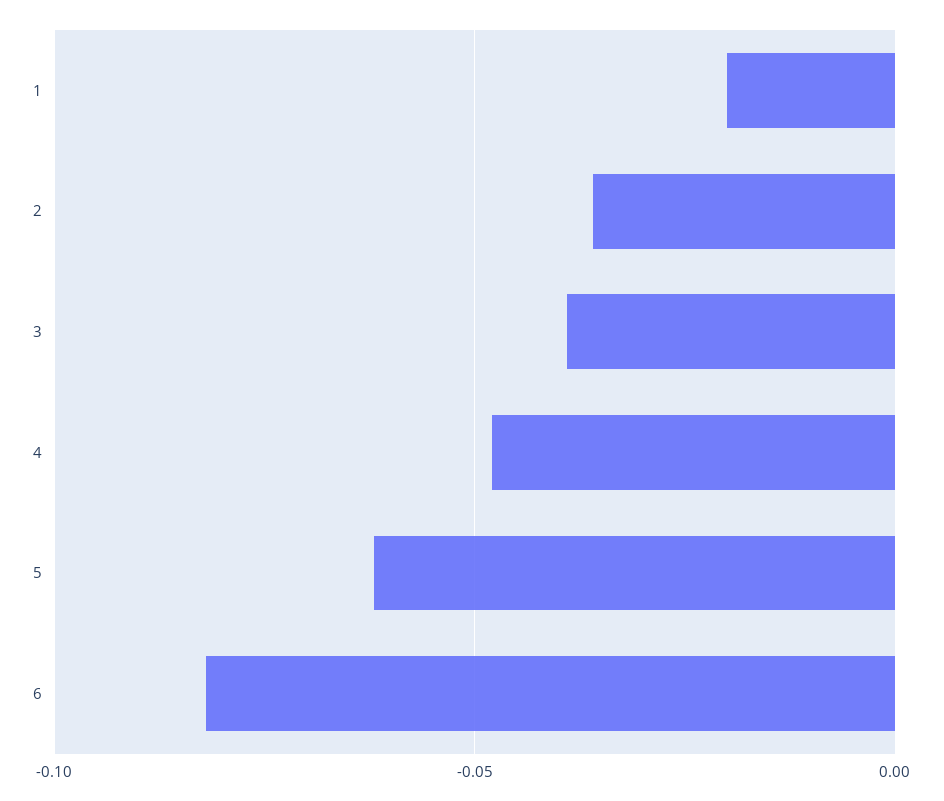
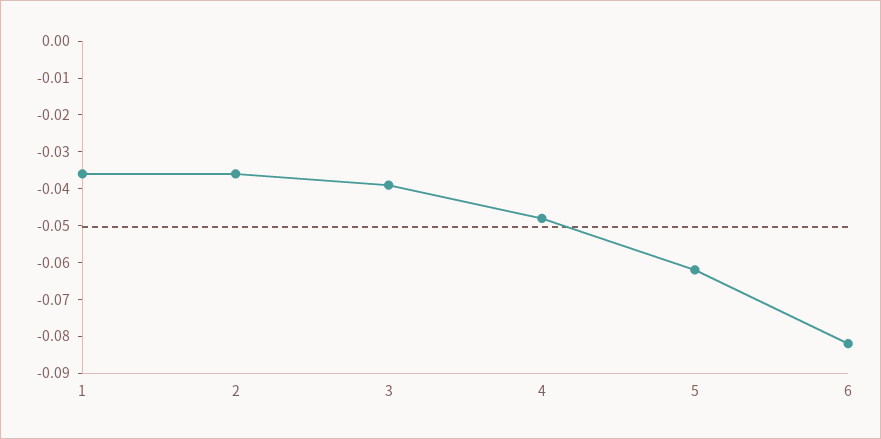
1: -0.02 -> -0.035

